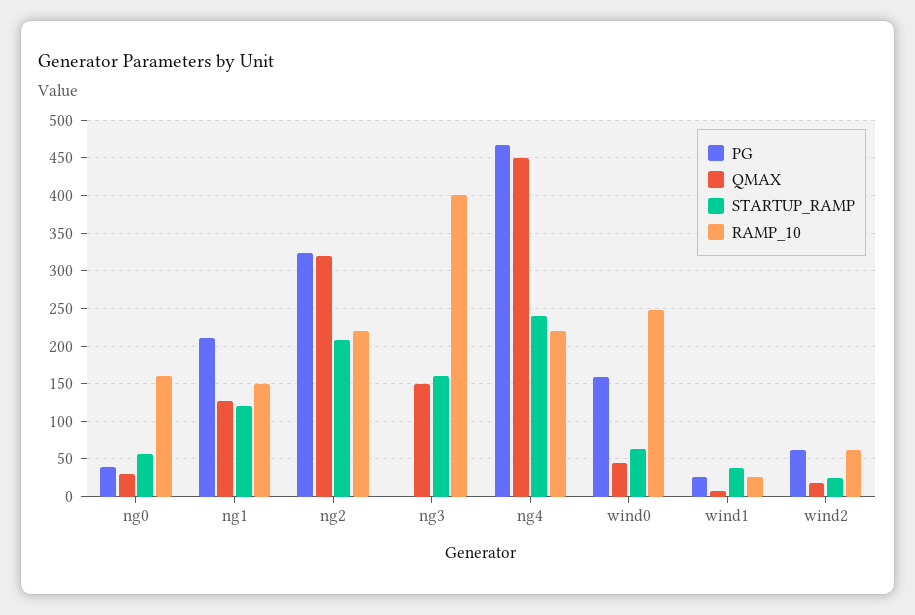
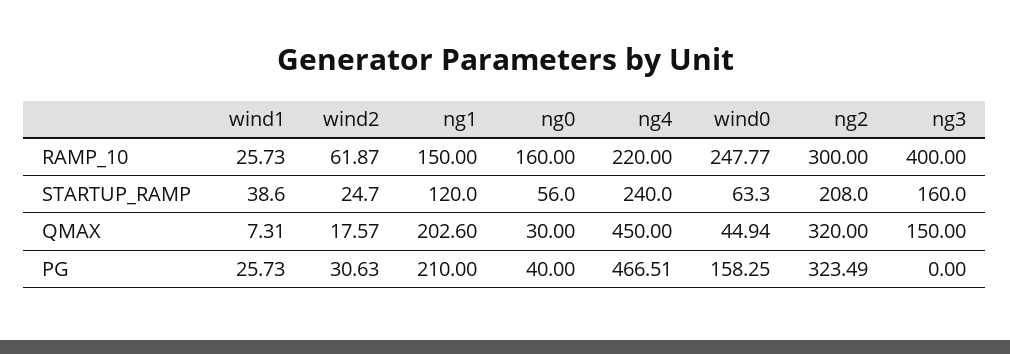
QMAX, ng1: 130 -> 202.6
RAMP_10, ng2: 220 -> 300
PG, wind2: 60 -> 30.63

